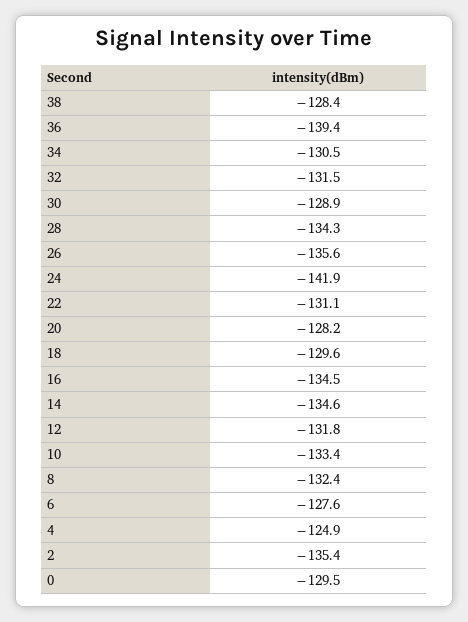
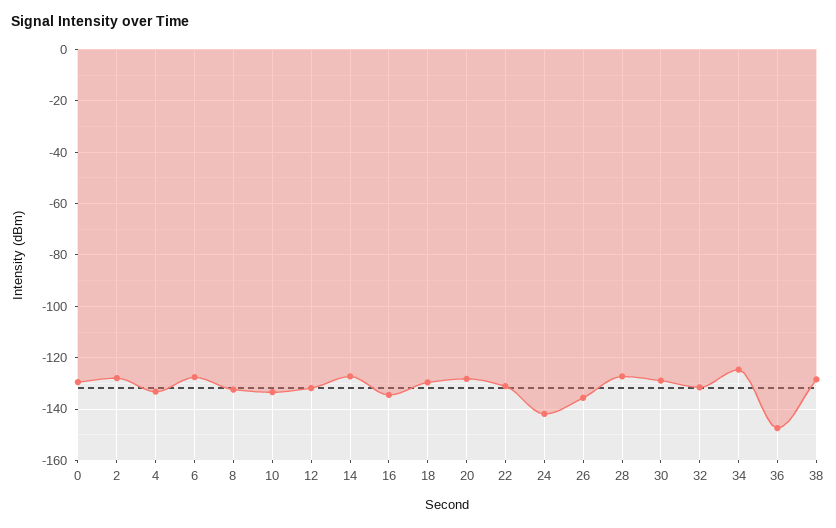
36: -139.4 -> -147.5
34: -130.5 -> -125
28: -134.3 -> -127.5
14: -134.6 -> -127.5
4: -124.9 -> -132.5
2: -135.4 -> -127.5

